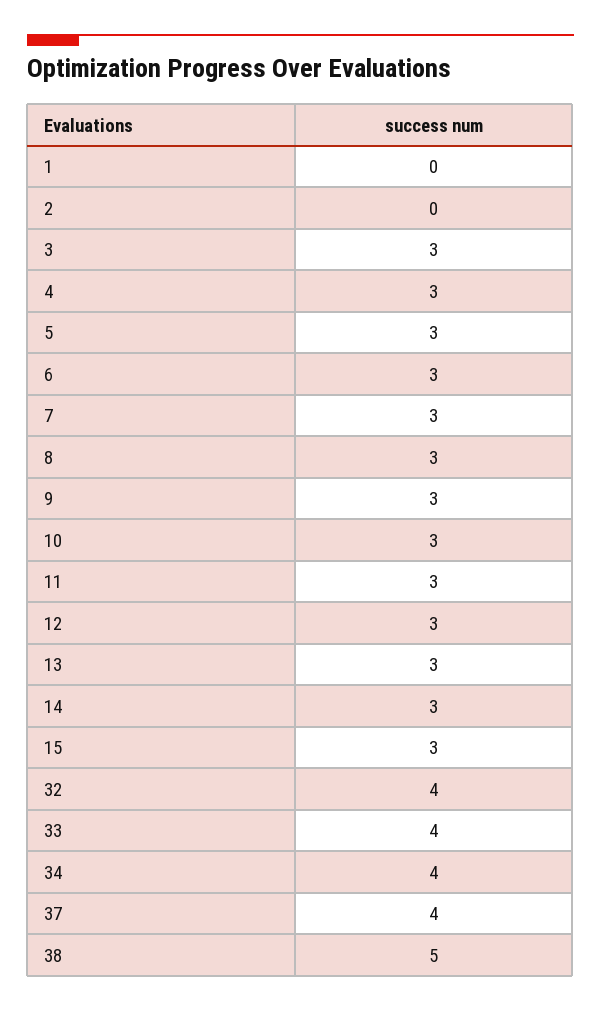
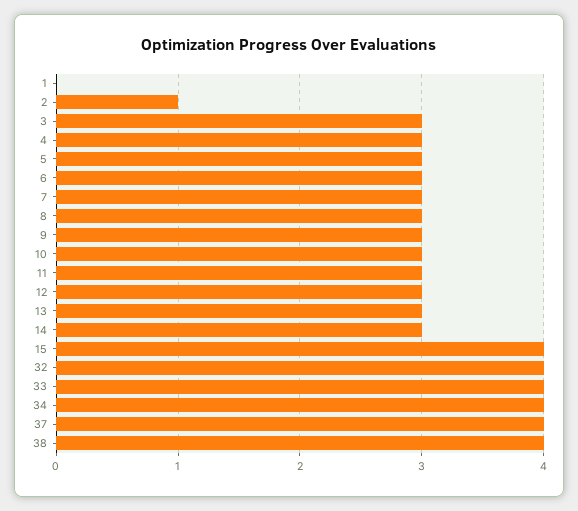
2: 0 -> 1
15: 3 -> 4
38: 5 -> 4

